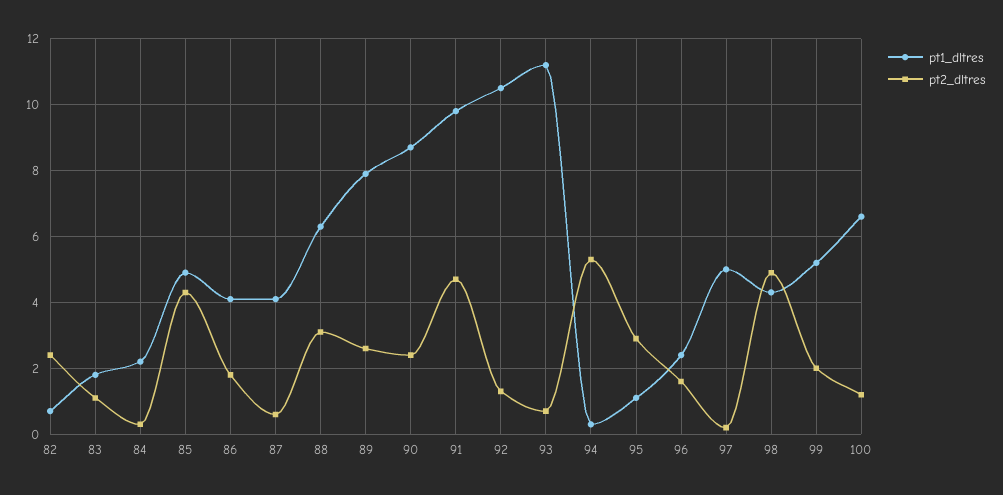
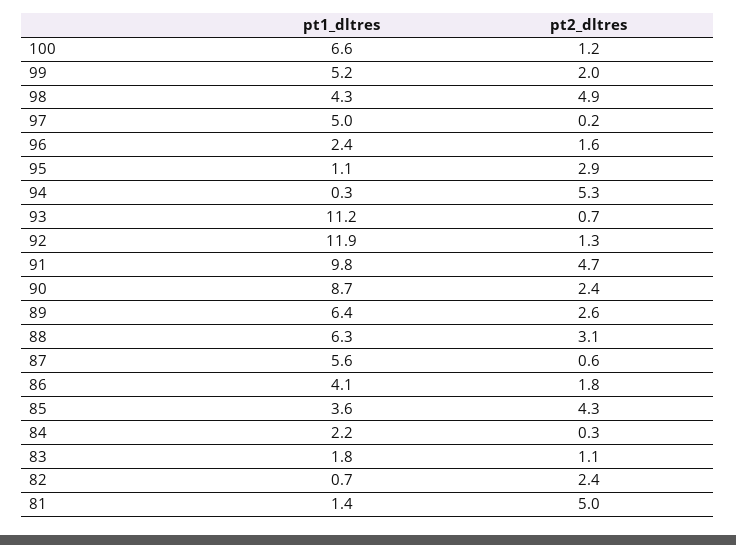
pt1_dltres, 85: 5 -> 3.6
pt1_dltres, 87: 4 -> 5.6
pt1_dltres, 89: 8 -> 6.4
pt1_dltres, 92: 10.5 -> 11.9
pt1_dltres, 81: none -> 1.4
pt2_dltres, 81: none -> 5

